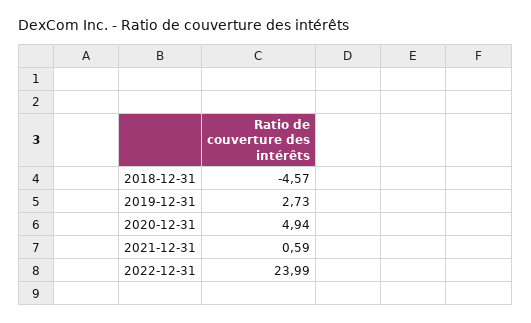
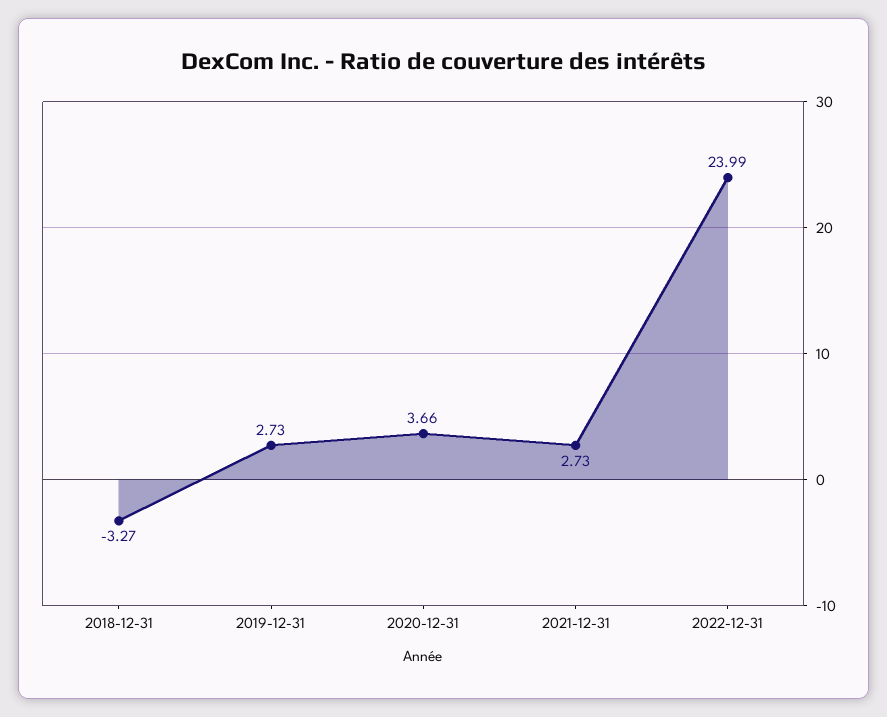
2018-12-31: -4.57 -> -3.27
2020-12-31: 4.94 -> 3.66
2021-12-31: 0.59 -> 2.73

